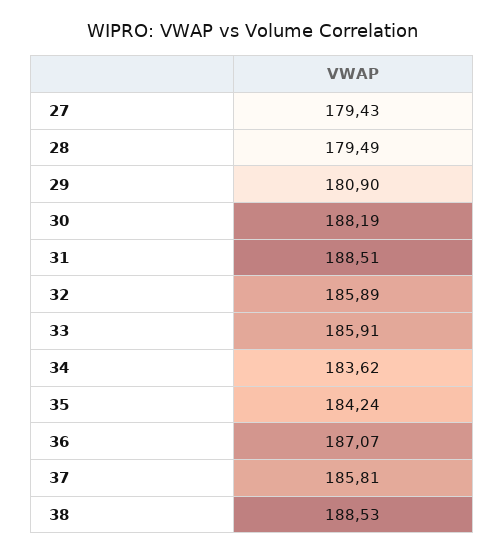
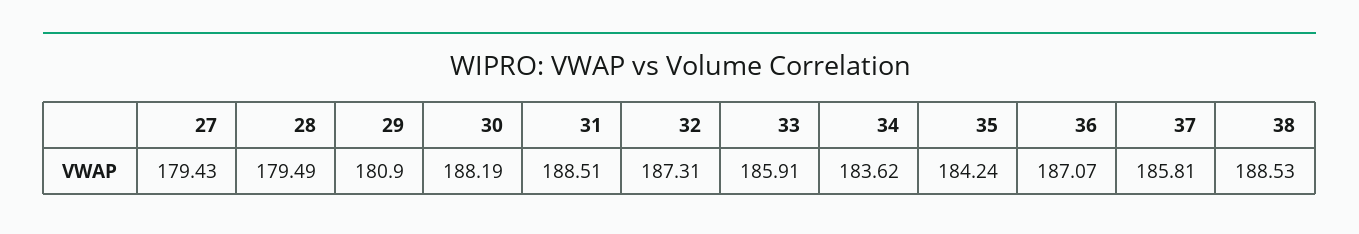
32: 185.89 -> 187.31

